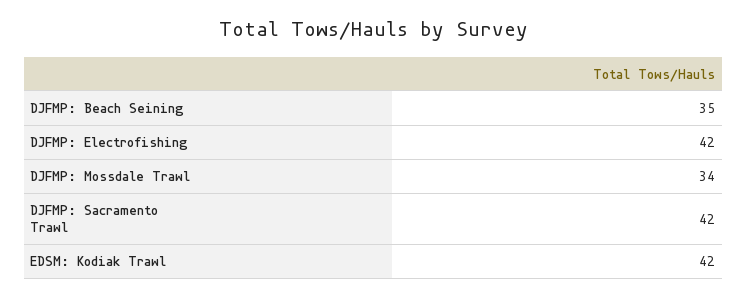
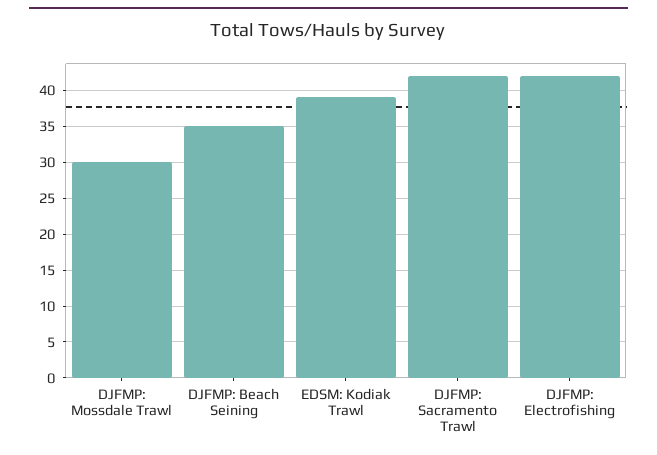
DJFMP: Mossdale Trawl: 34 -> 30
EDSM: Kodiak Trawl: 42 -> 39

